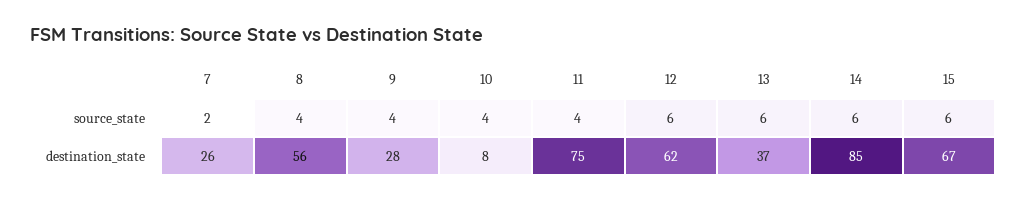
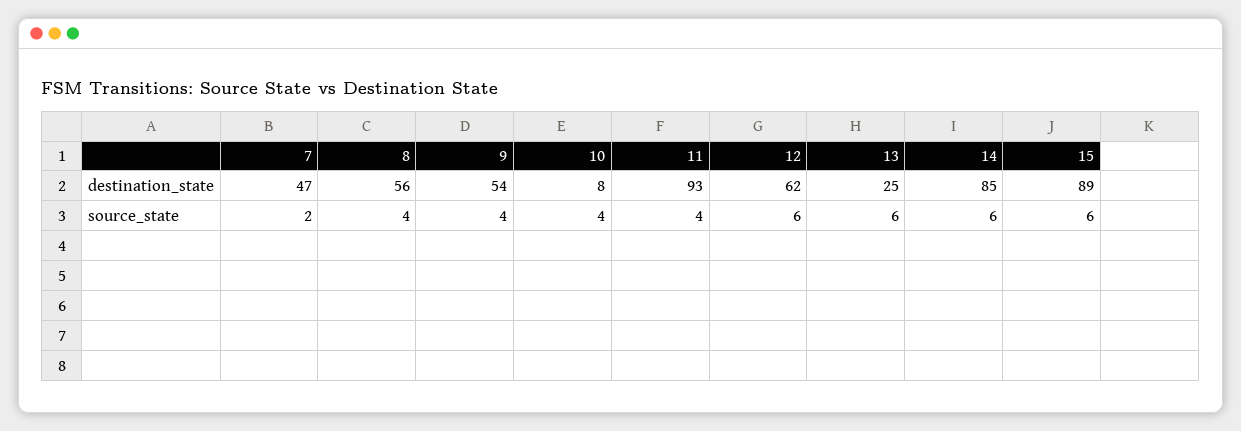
7, destination_state: 26 -> 47
9, destination_state: 28 -> 54
11, destination_state: 75 -> 93
13, destination_state: 37 -> 25
15, destination_state: 67 -> 89

